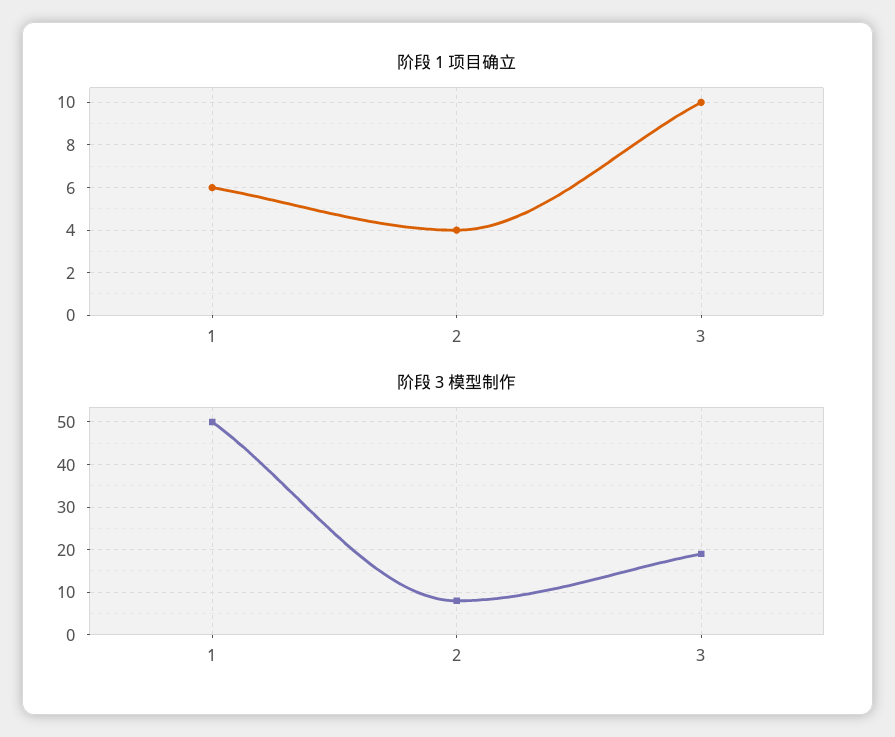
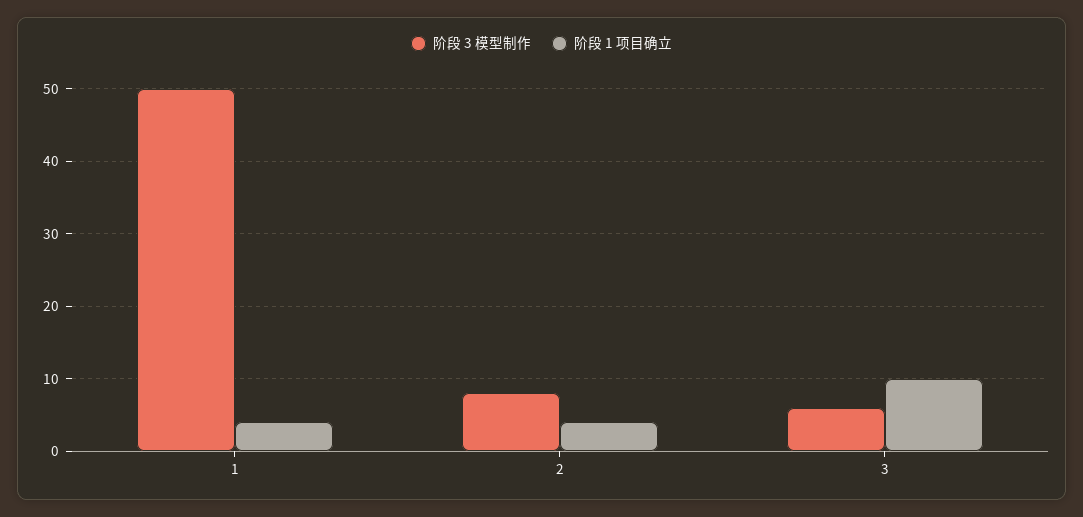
阶段 1 项目确立, 1: 6 -> 4
阶段 3 模型制作, 3: 20 -> 6

